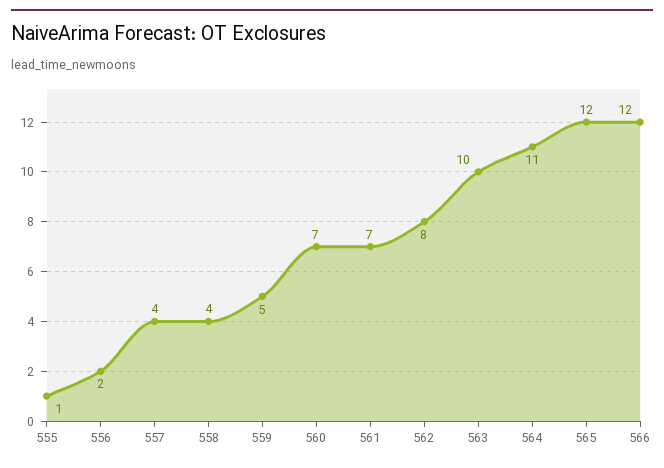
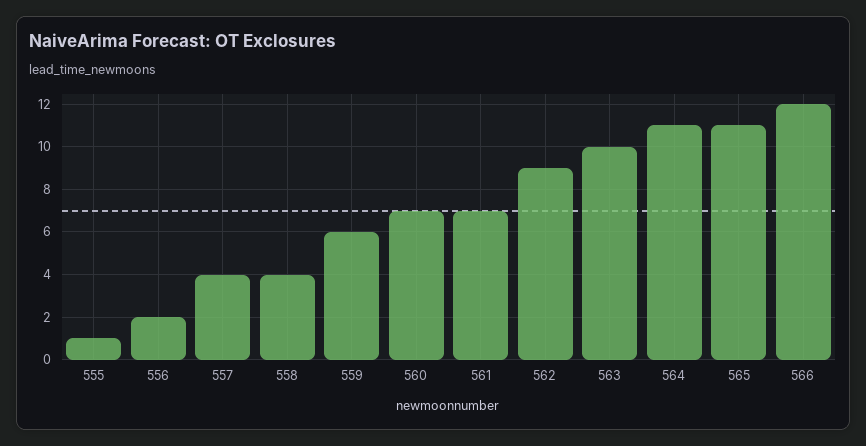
559: 5 -> 6
562: 8 -> 9
565: 12 -> 11

